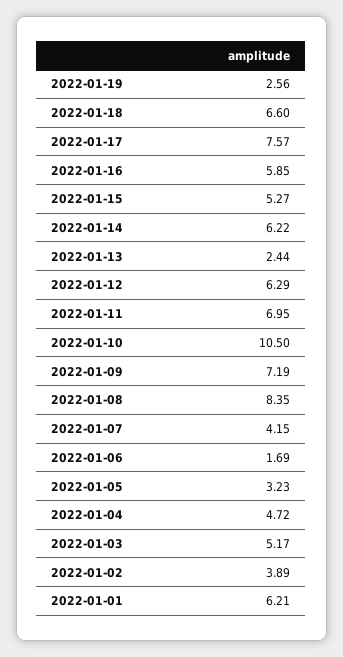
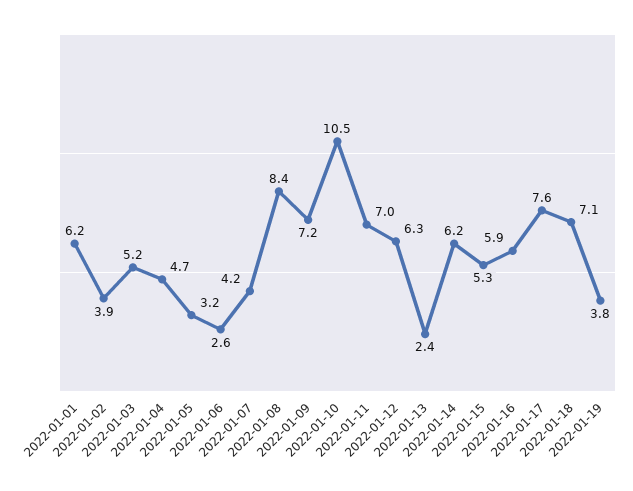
2022-01-19: 2.56 -> 3.8
2022-01-18: 6.6 -> 7.1
2022-01-06: 1.69 -> 2.6

